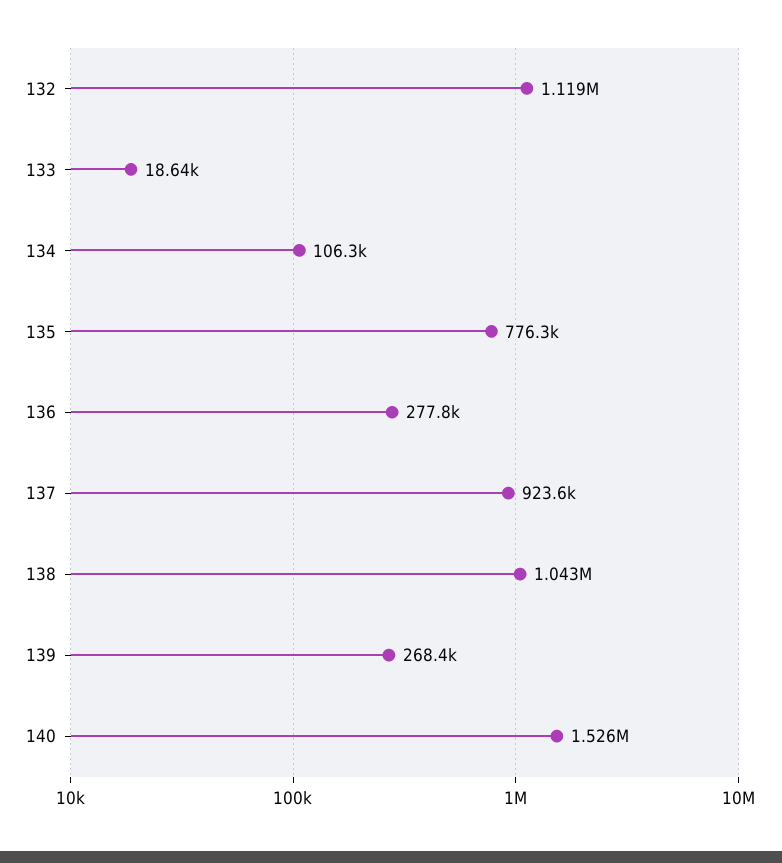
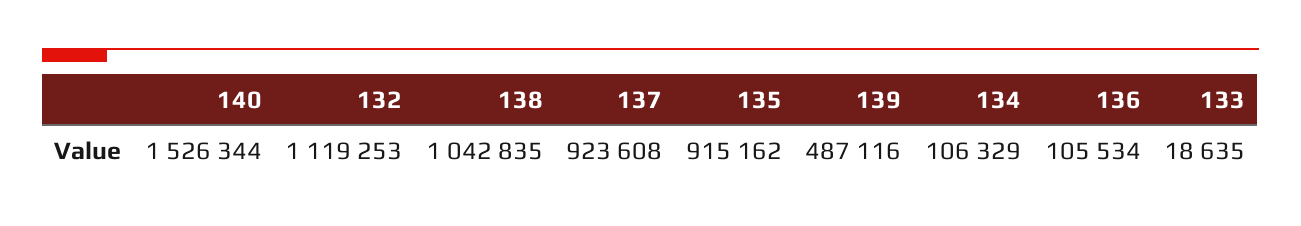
135: 776300 -> 915162
136: 277800 -> 105534
139: 268400 -> 487116

